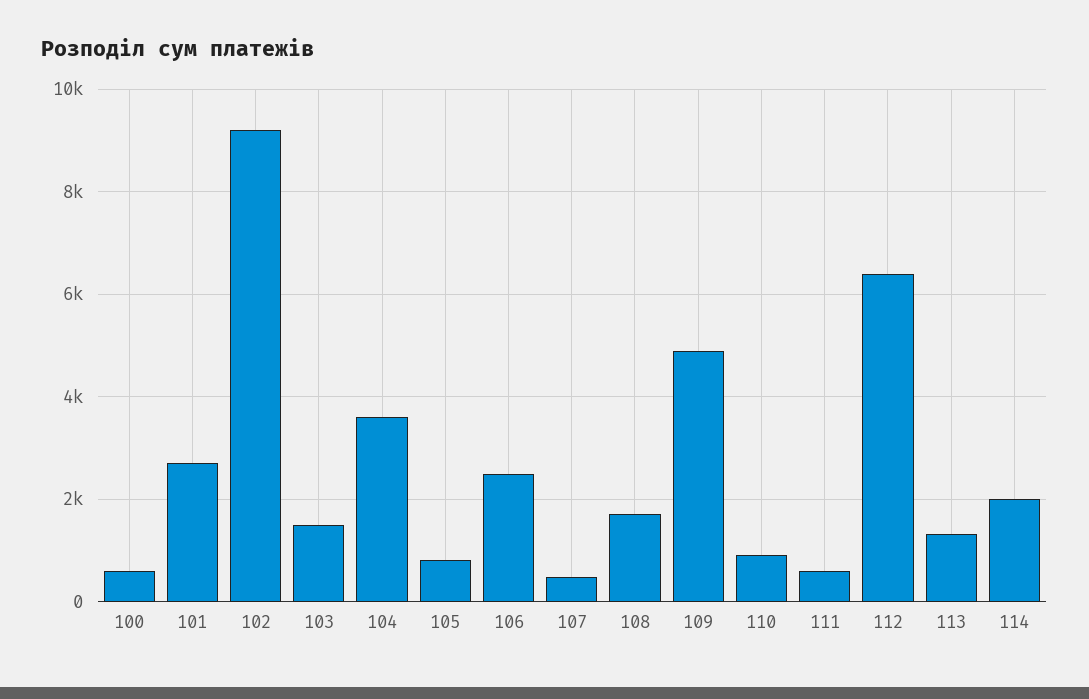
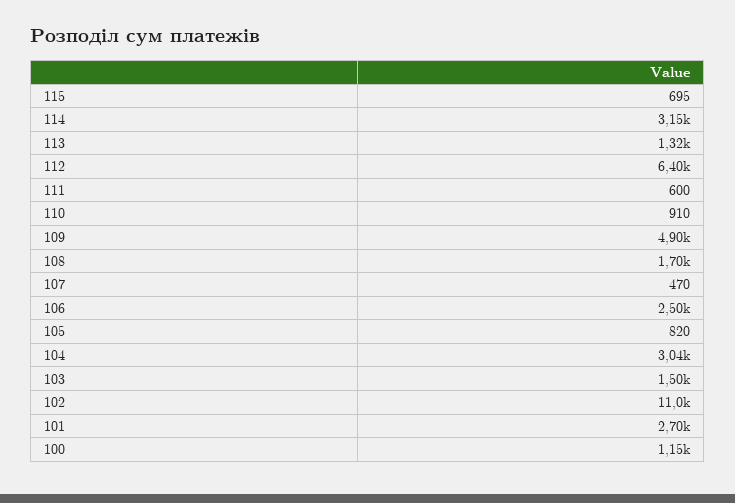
100: 600 -> 1150
102: 9200 -> 11000
104: 3600 -> 3040
114: 2000 -> 3150
115: none -> 695

